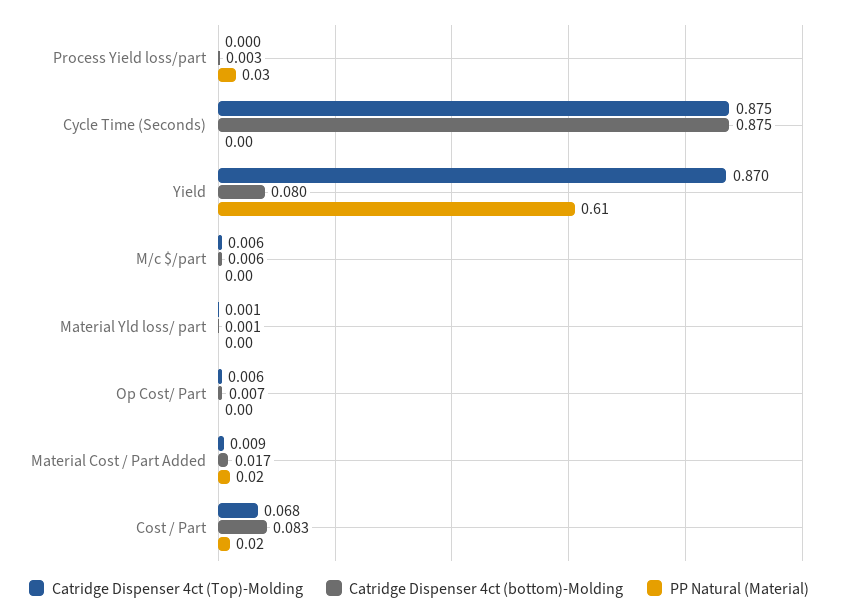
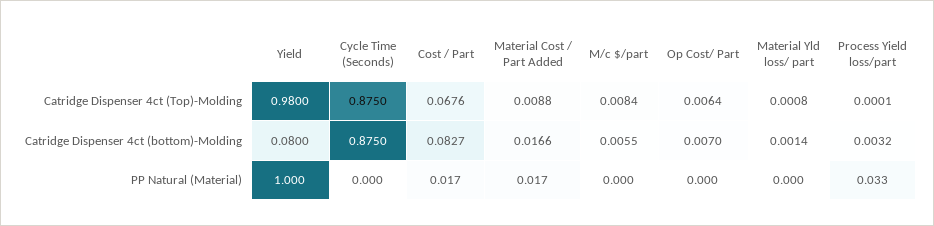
Catridge Dispenser 4ct (Top)-Molding, Yield: 0.87 -> 0.98
PP Natural (Material), Yield: 0.61 -> 1
Catridge Dispenser 4ct (Top)-Molding, M/c $/part: 0.006 -> 0.0084

